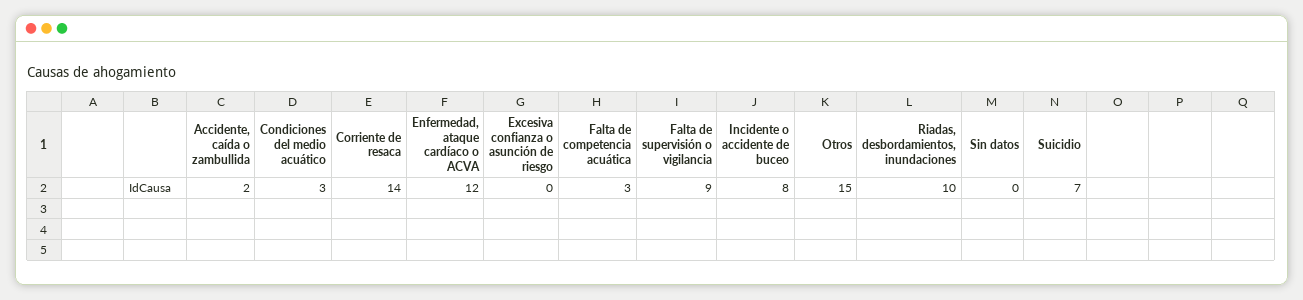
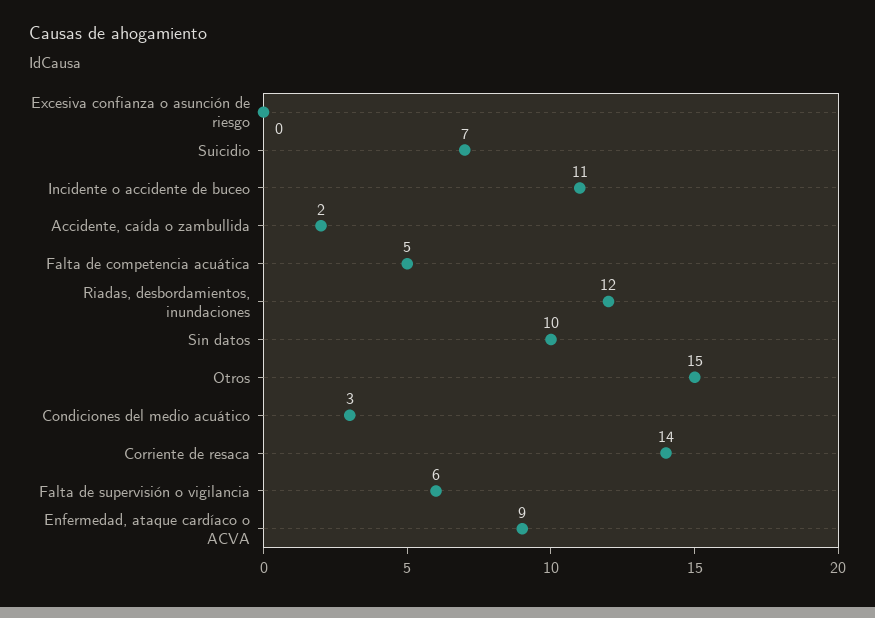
Enfermedad, ataque cardíaco o ACVA: 12 -> 9
Falta de competencia acuática: 3 -> 5
Falta de supervisión o vigilancia: 9 -> 6
Incidente o accidente de buceo: 8 -> 11
Riadas, desbordamientos, inundaciones: 10 -> 12
Sin datos: 0 -> 10

